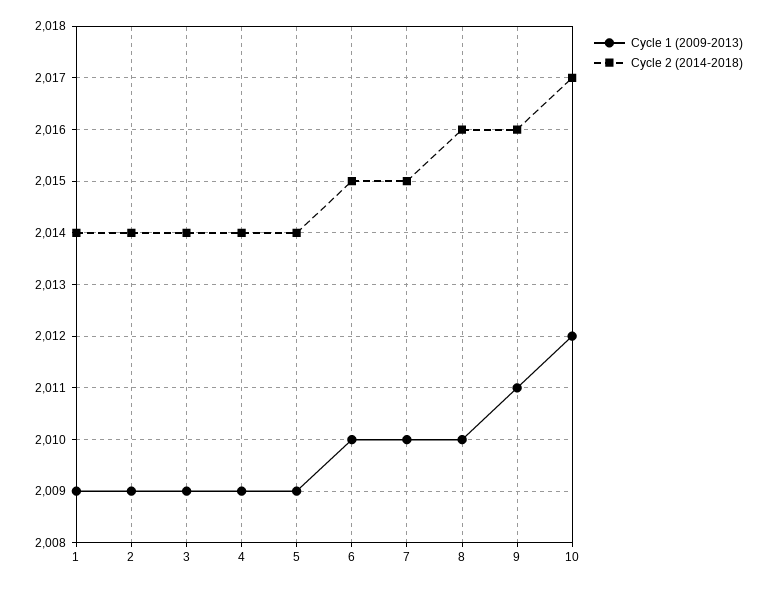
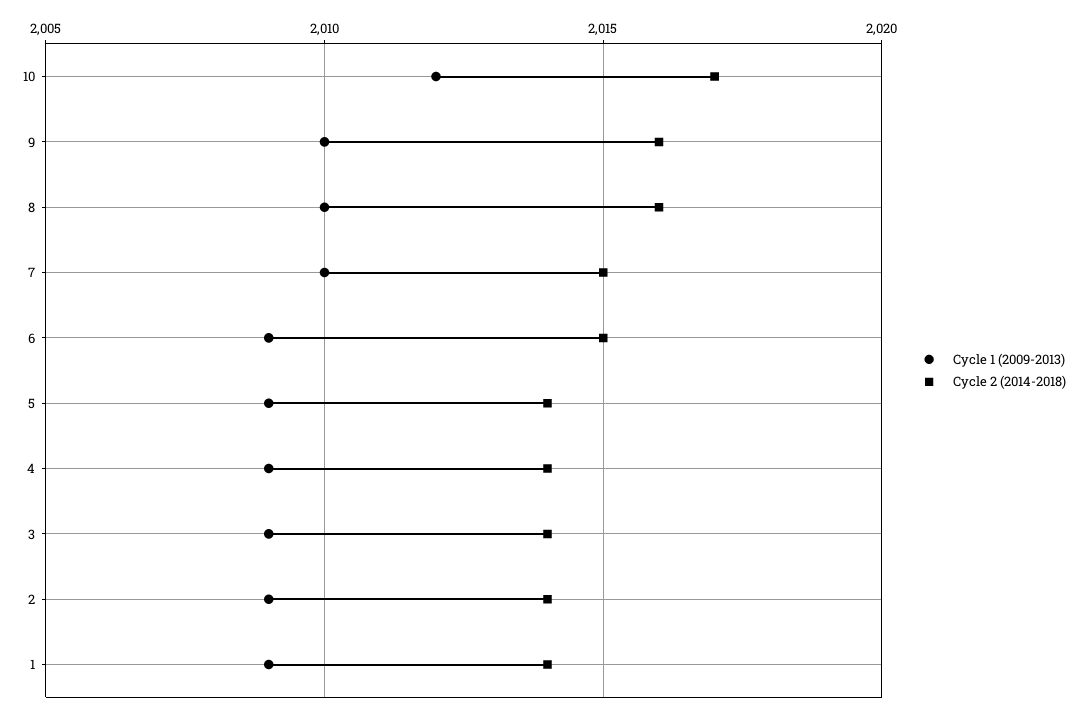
Cycle 1 (2009-2013), 6: 2010 -> 2009
Cycle 1 (2009-2013), 9: 2011 -> 2010

